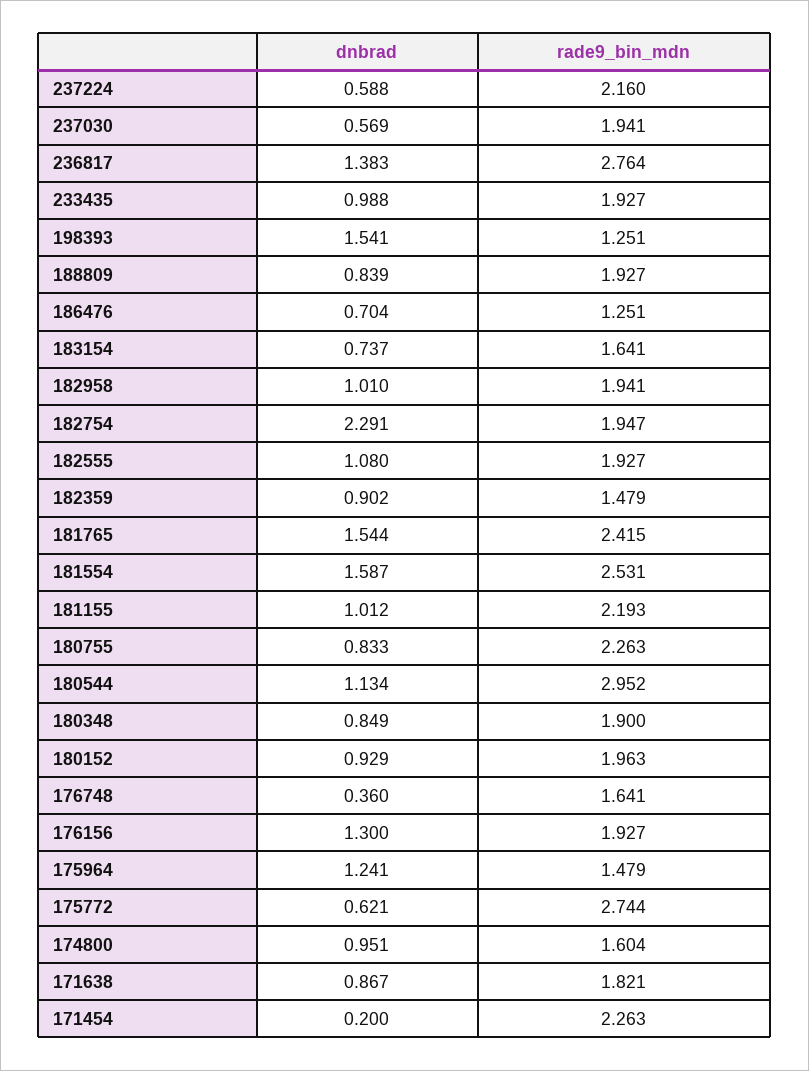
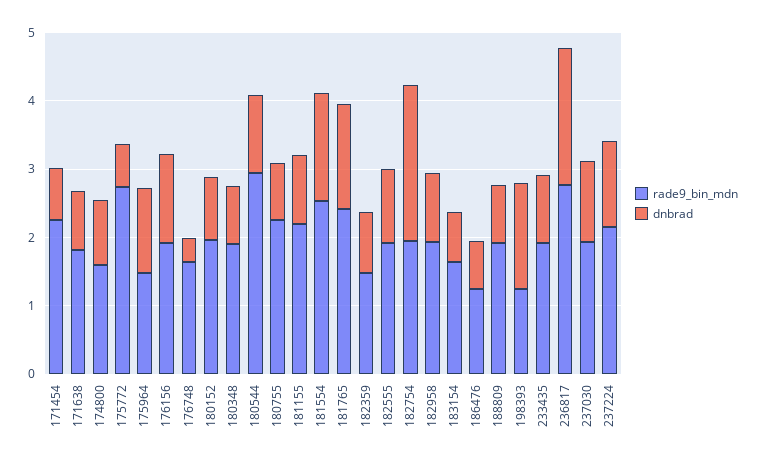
dnbrad, 237224: 0.588 -> 1.2
dnbrad, 237030: 0.569 -> 1.2
dnbrad, 236817: 1.383 -> 2
dnbrad, 171454: 0.2 -> 0.8

